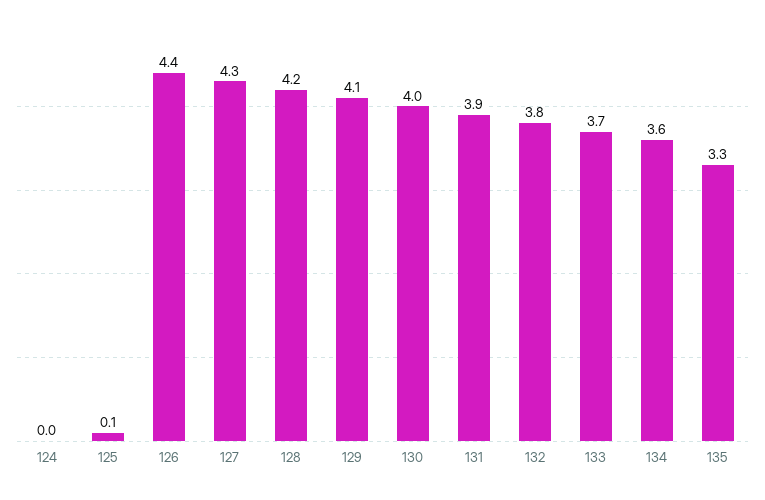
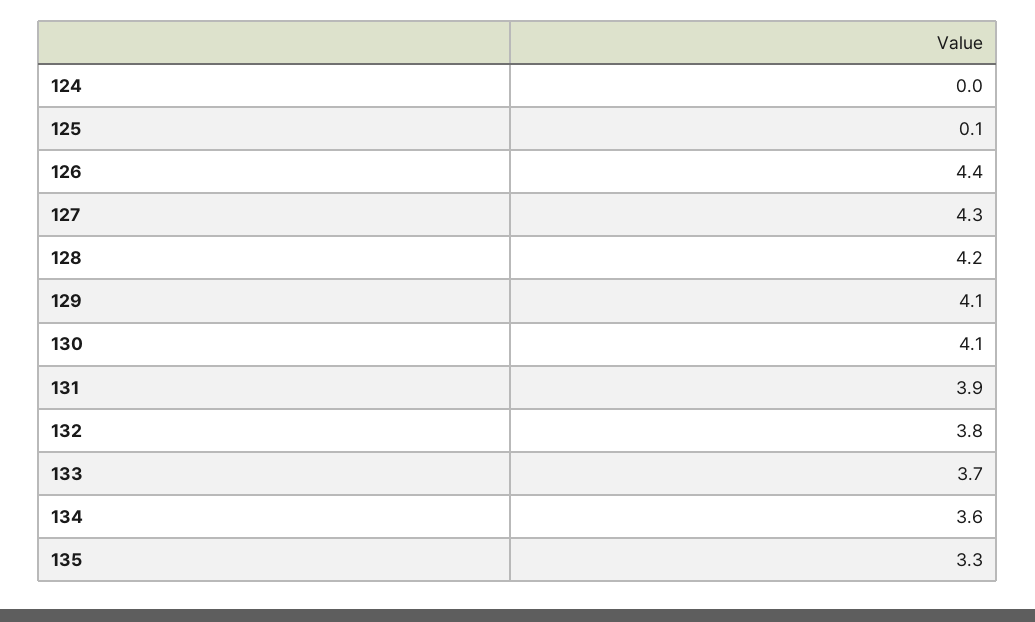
130: 4 -> 4.1

